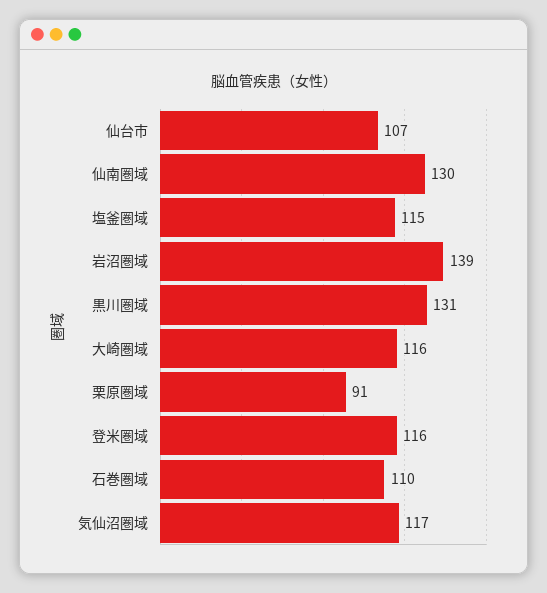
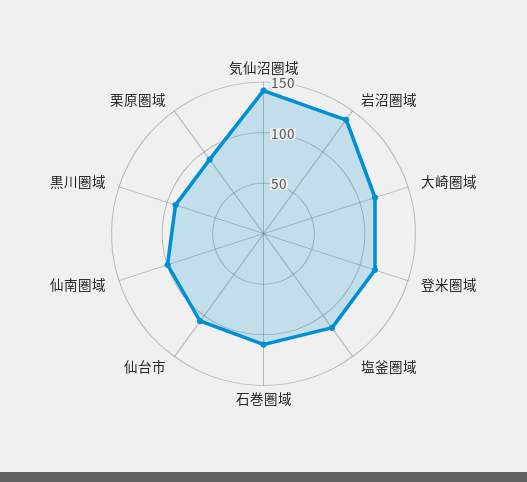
仙南圏域: 130 -> 100
黒川圏域: 131 -> 90
気仙沼圏域: 117 -> 140

